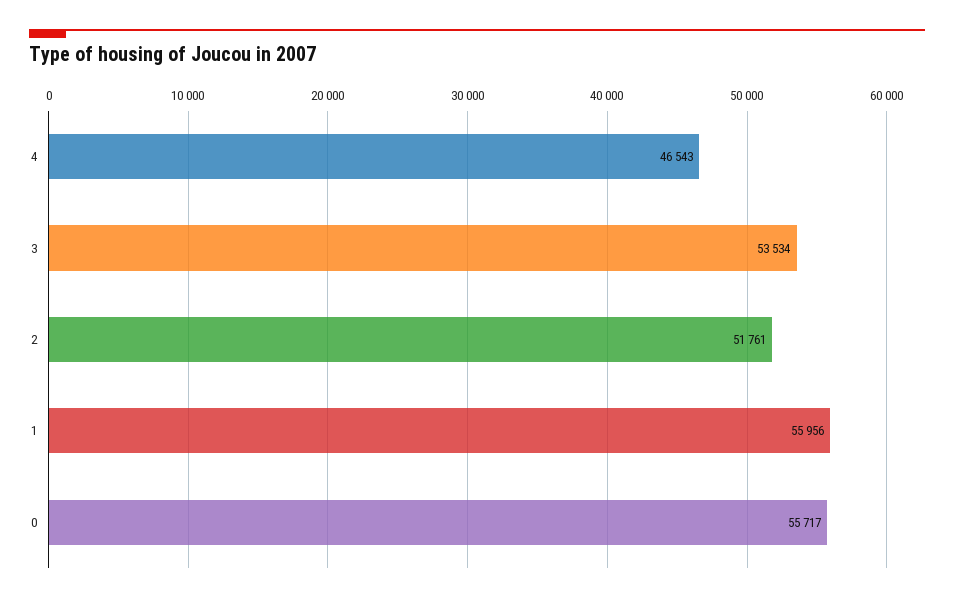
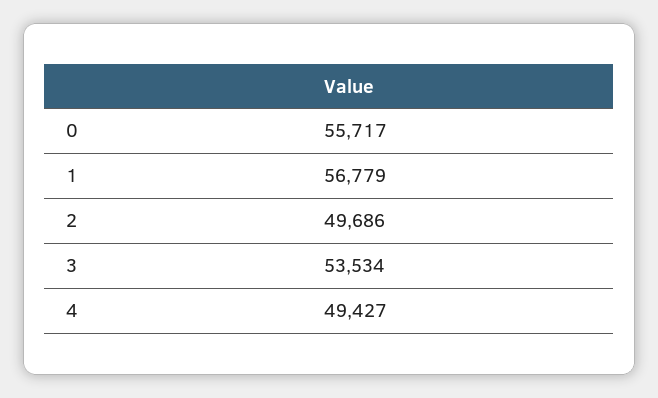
4: 46543 -> 49427
2: 51761 -> 49686
1: 55956 -> 56779

